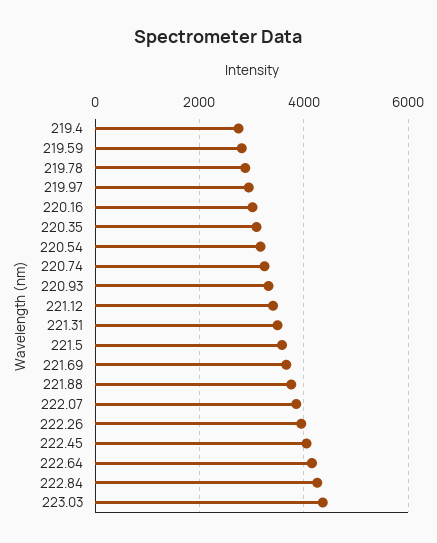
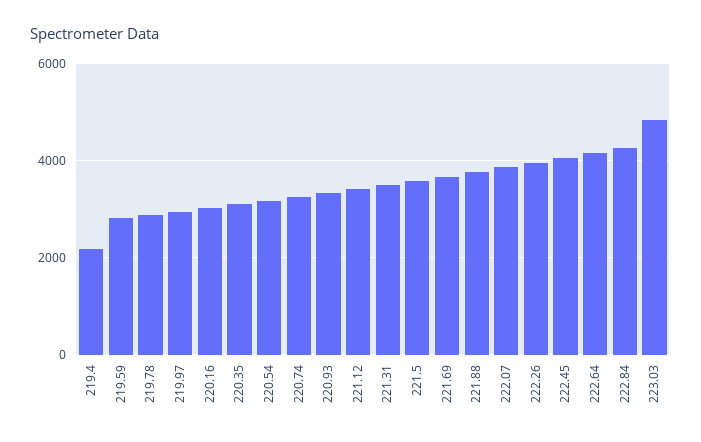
219.4: 2800 -> 2200
223.03: 4400 -> 4800

